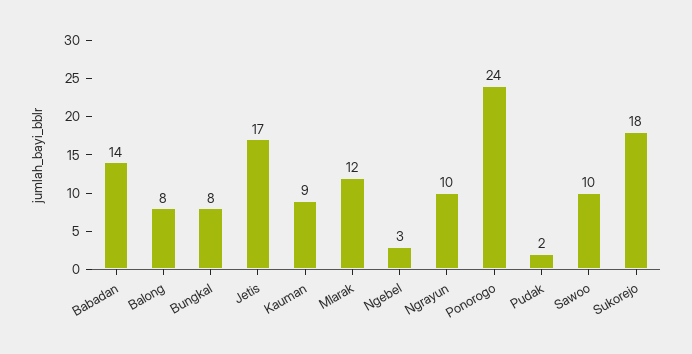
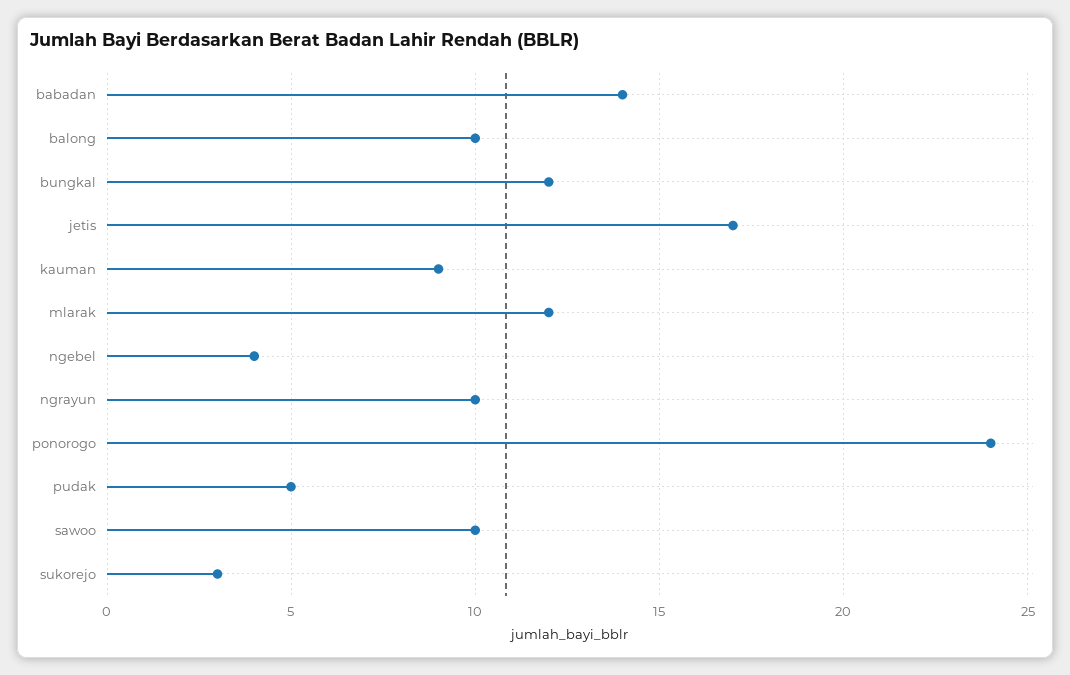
Balong: 8 -> 10
Bungkal: 8 -> 12
Ngebel: 3 -> 4
Pudak: 2 -> 5
Sukorejo: 18 -> 3

